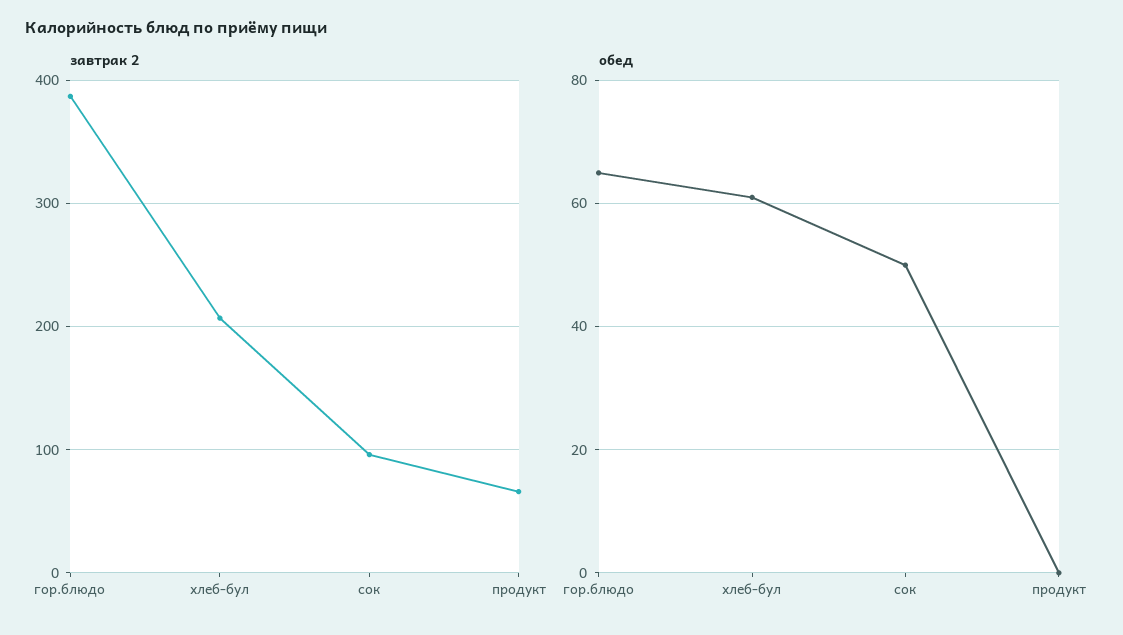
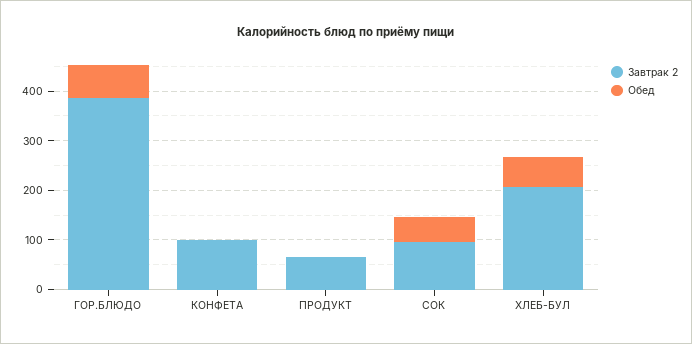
завтрак 2, КОНФЕТА: none -> 100
обед, КОНФЕТА: none -> 0

